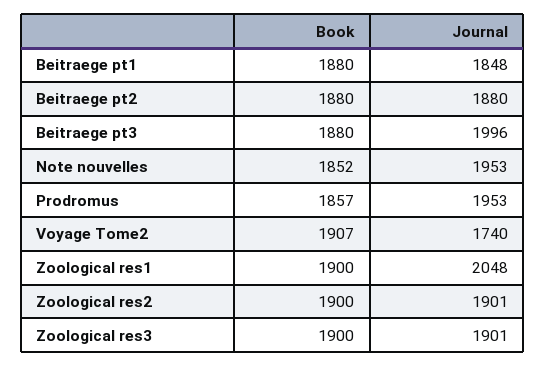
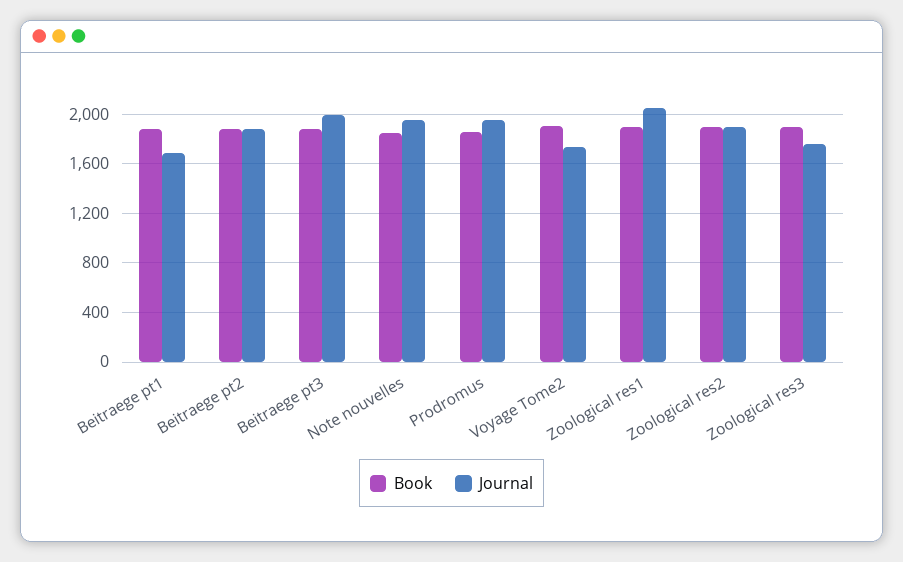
Journal, Beitraege pt1: 1848 -> 1700
Journal, Zoological res3: 1901 -> 1750

